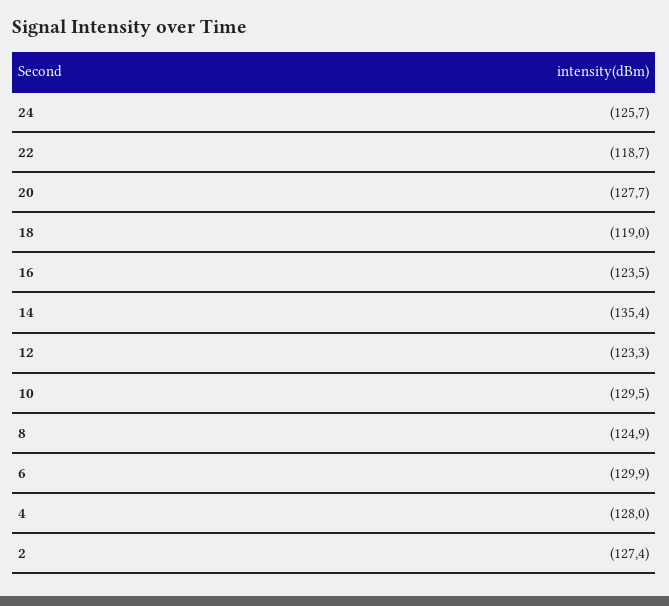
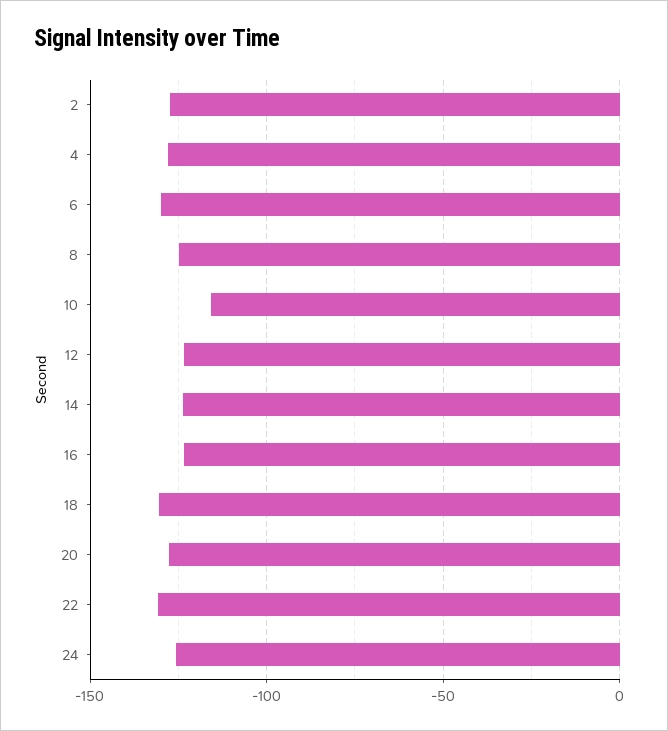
22: -118.7 -> -130
18: -119 -> -130
14: -135.4 -> -125
10: -129.5 -> -115

